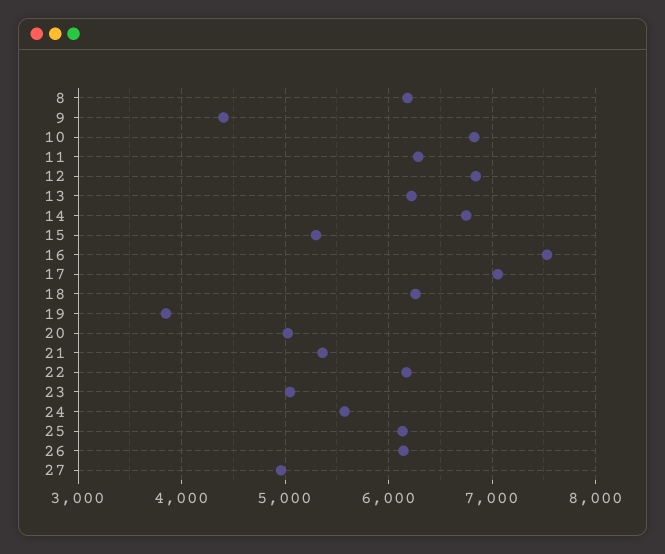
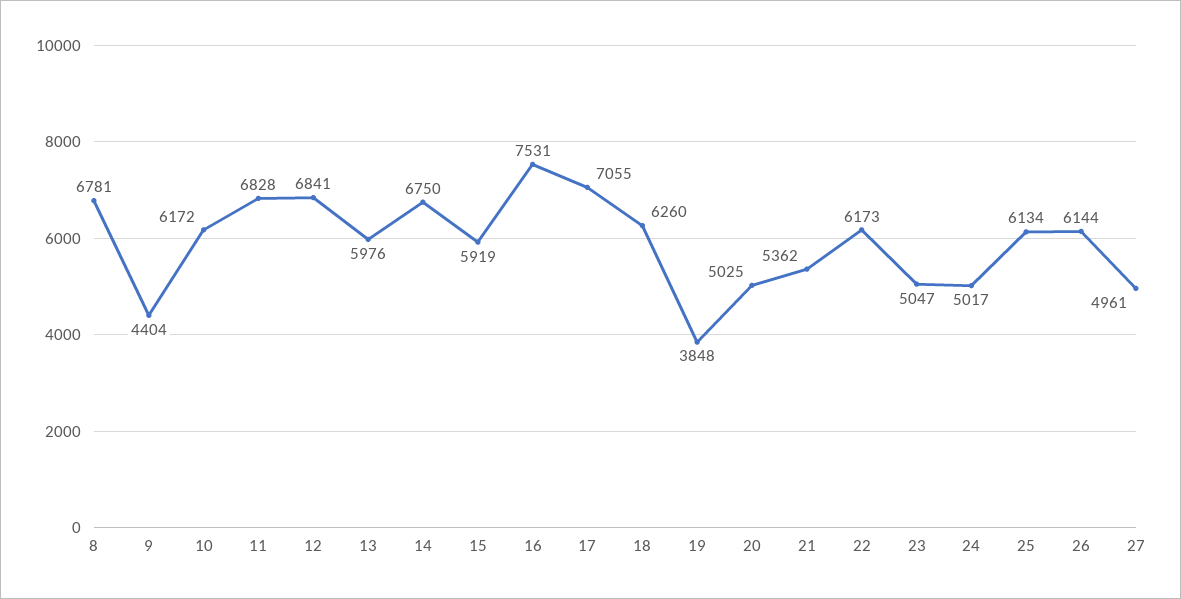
8: 6200 -> 6781
10: 6800 -> 6172
11: 6300 -> 6828
13: 6200 -> 5976
15: 5300 -> 5919
24: 5600 -> 5017

